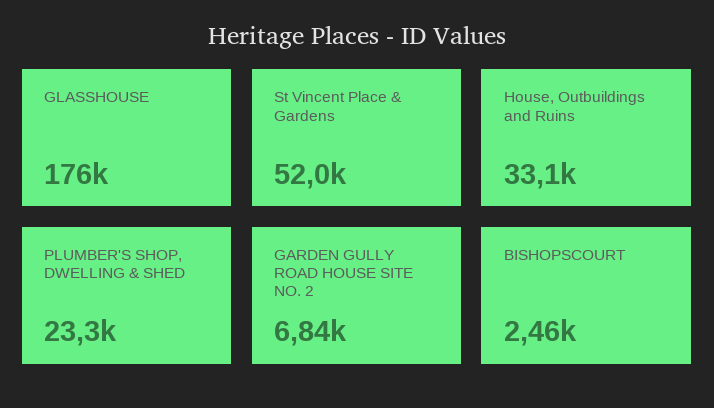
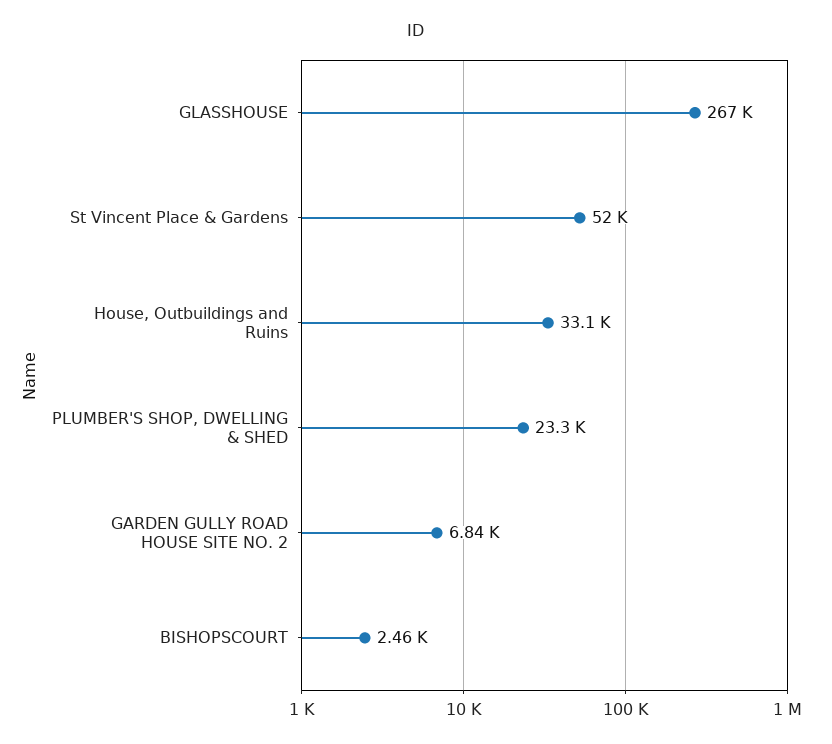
GLASSHOUSE: 176000 -> 267000

